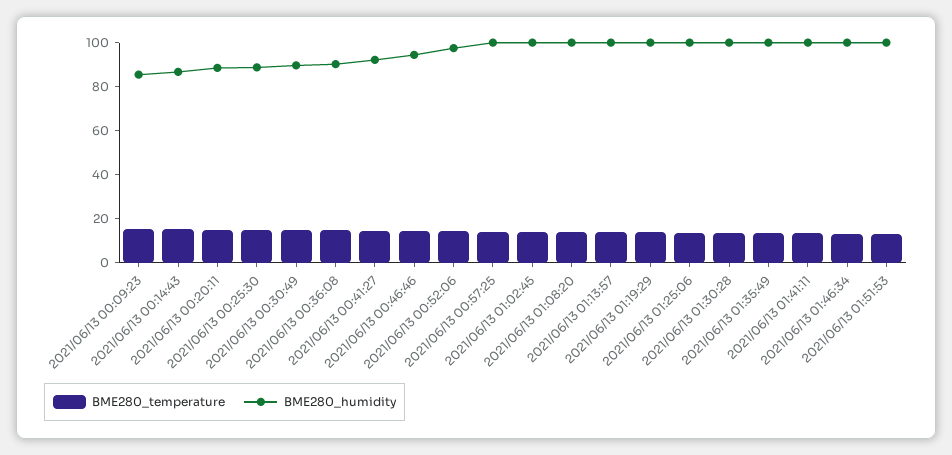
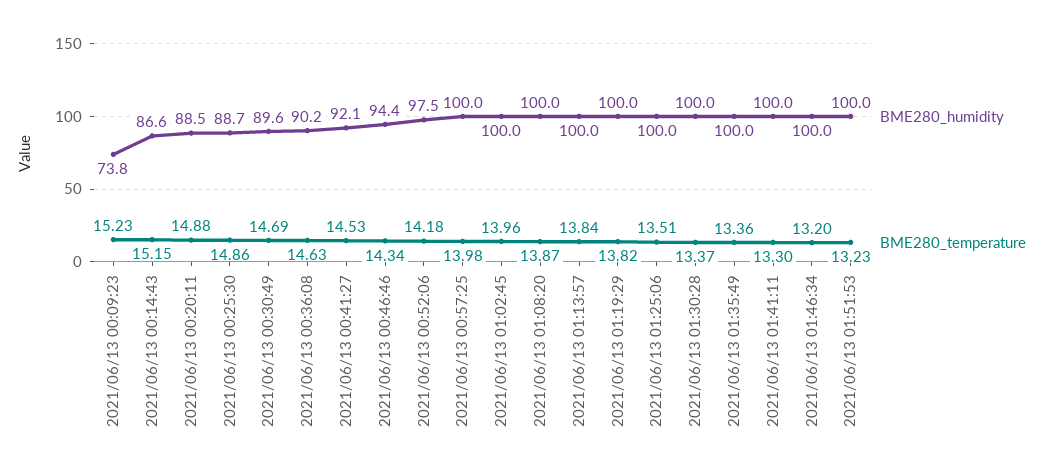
BME280_humidity, 2021/06/13 00:09:23: 85 -> 73.8

